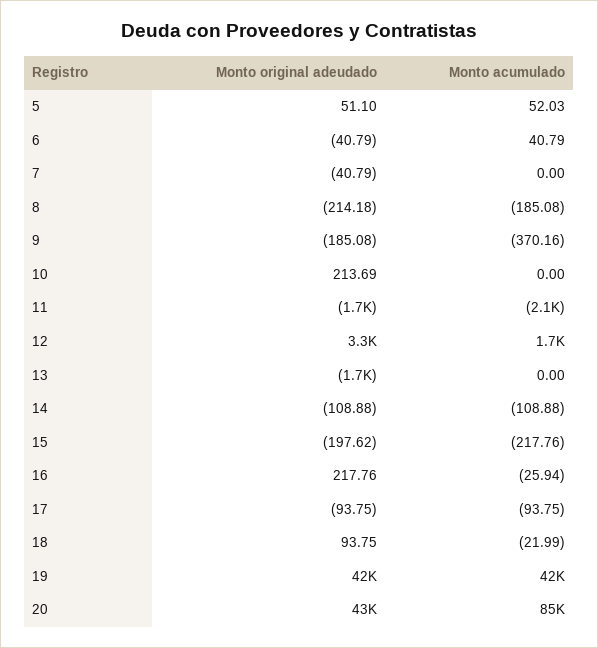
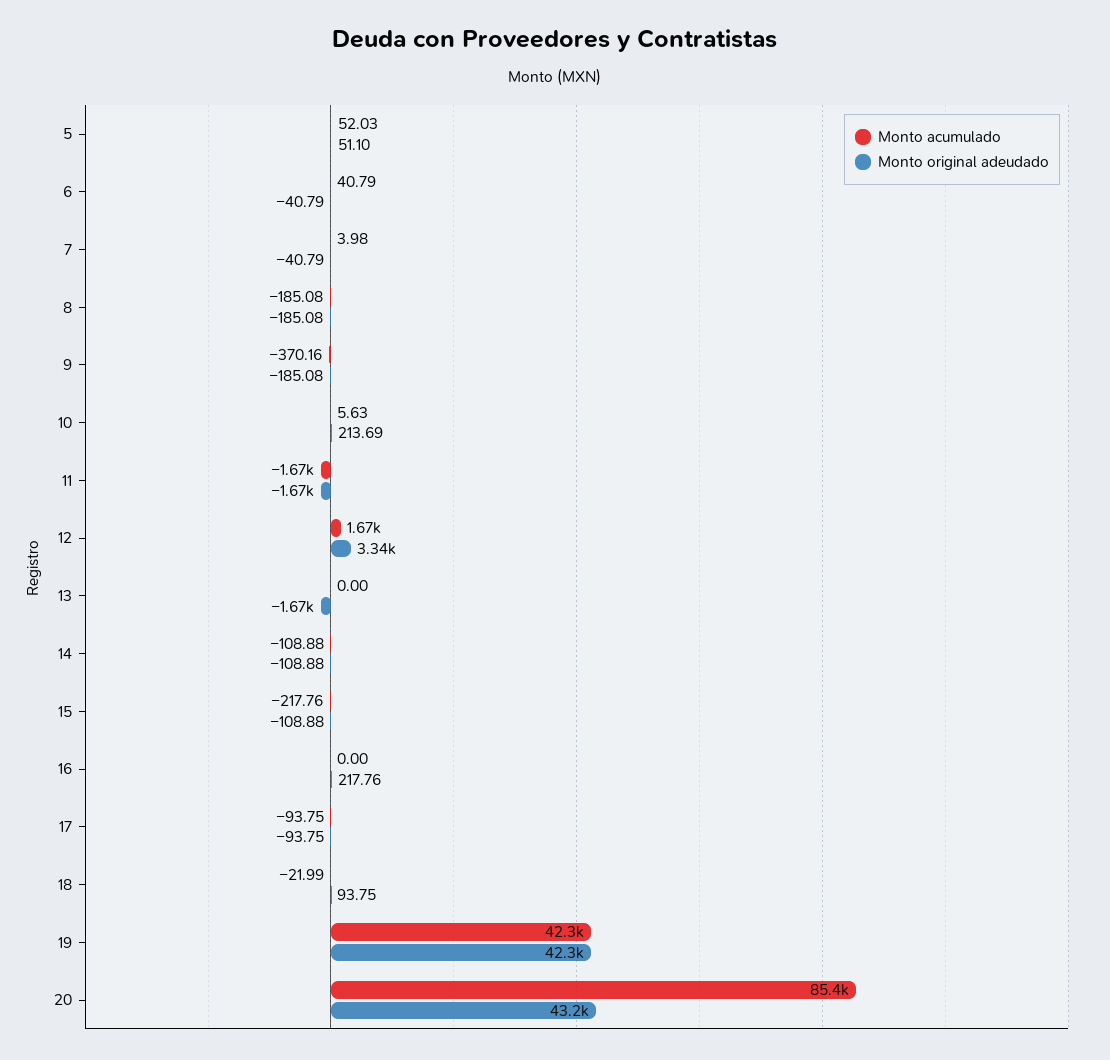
Monto acumulado, 7: 0 -> 3.98
Monto original adeudado, 8: -214.18 -> -185.08
Monto acumulado, 10: 0 -> 5.63
Monto acumulado, 11: -2100 -> -1670
Monto original adeudado, 15: -197.62 -> -108.88
Monto acumulado, 16: -25.94 -> 0

